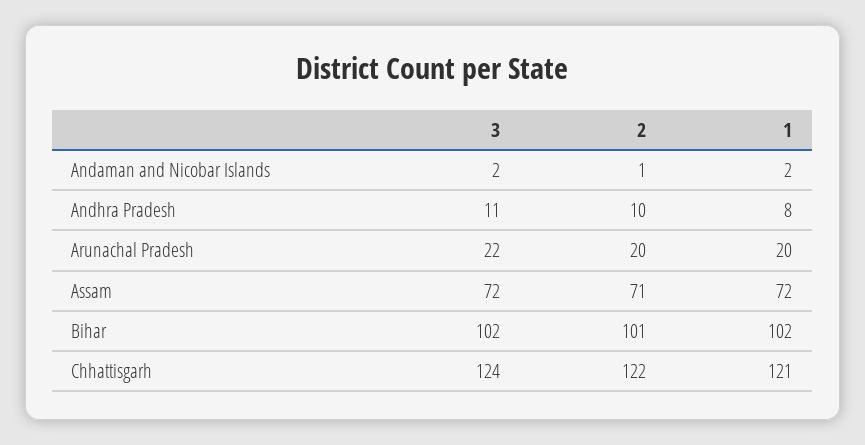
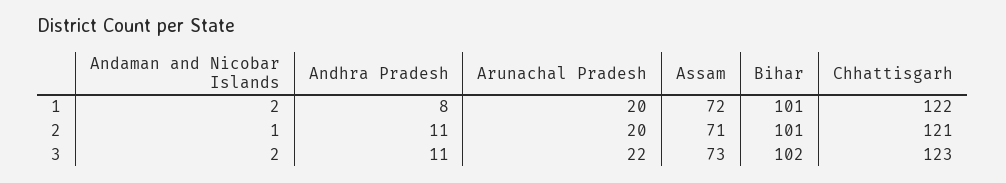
2, Andhra Pradesh: 10 -> 11
3, Assam: 72 -> 73
1, Bihar: 102 -> 101
3, Chhattisgarh: 124 -> 123
2, Chhattisgarh: 122 -> 121
1, Chhattisgarh: 121 -> 122

